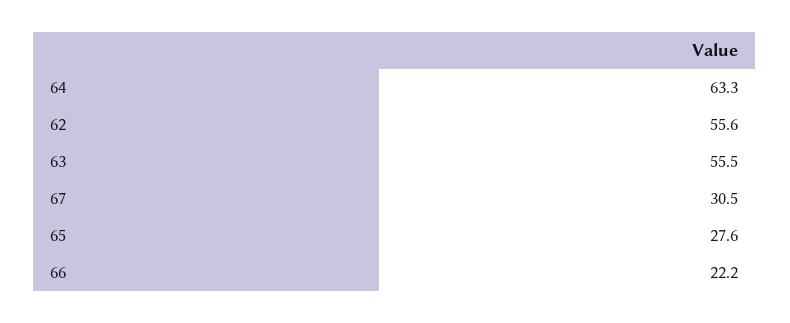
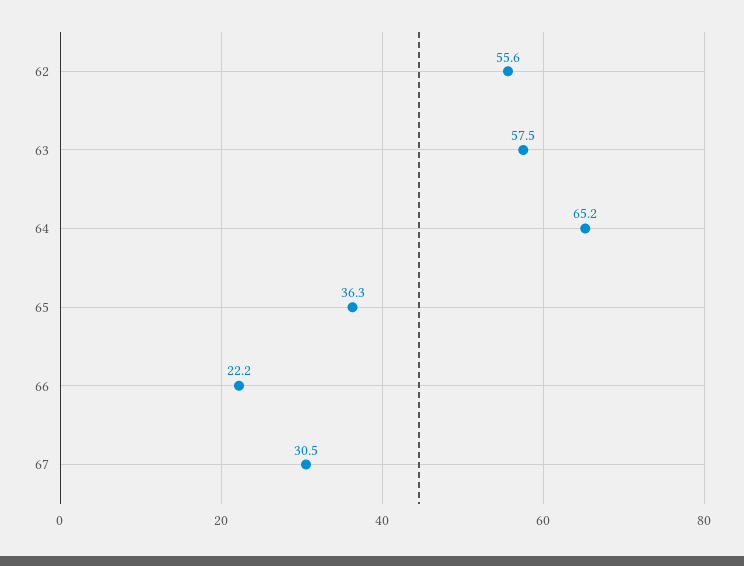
64: 63.3 -> 65.2
63: 55.5 -> 57.5
65: 27.6 -> 36.3

